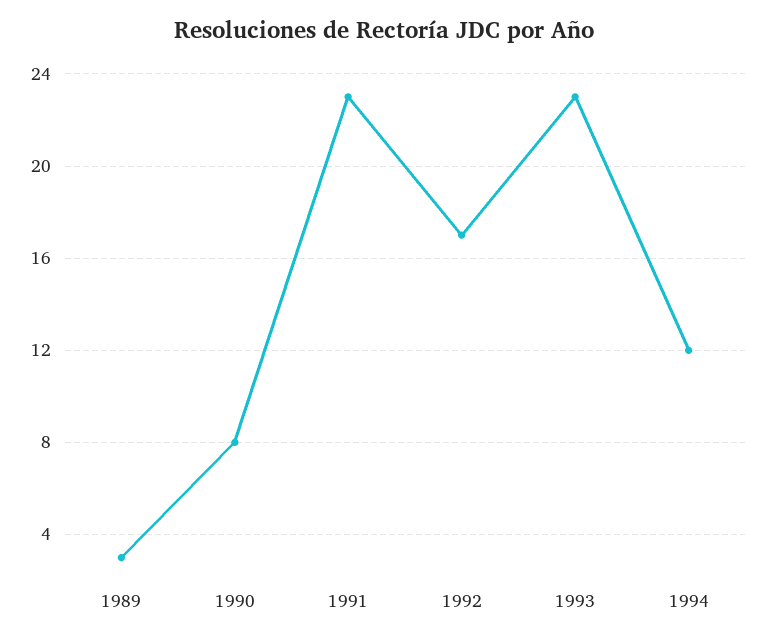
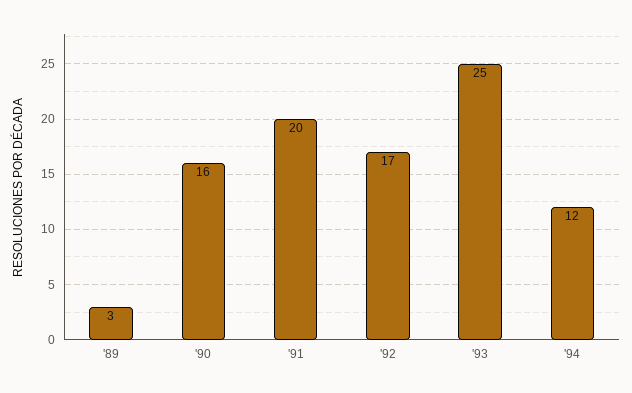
1990: 8 -> 16
1991: 23 -> 20
1993: 23 -> 25

